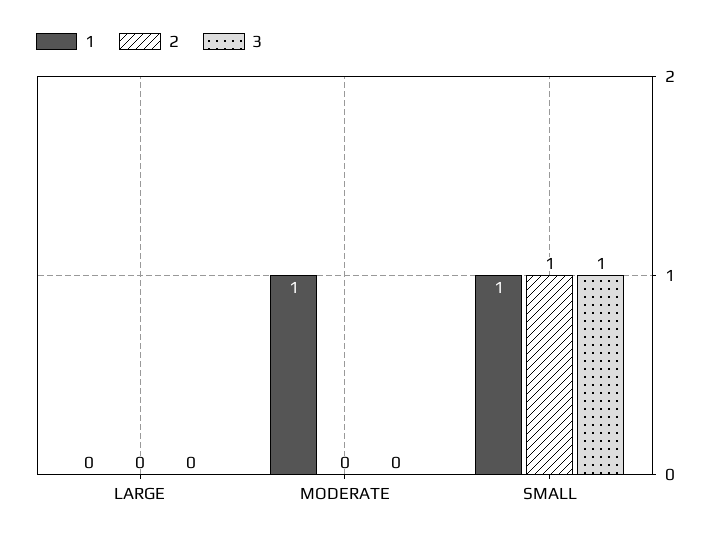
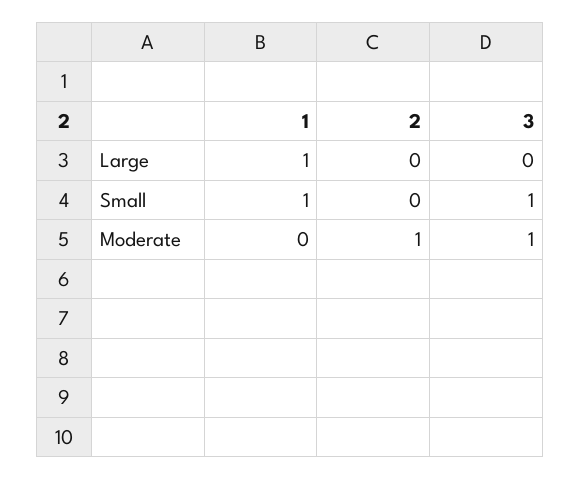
1, LARGE: 0 -> 1
1, MODERATE: 1 -> 0
2, MODERATE: 0 -> 1
3, MODERATE: 0 -> 1
2, SMALL: 1 -> 0

